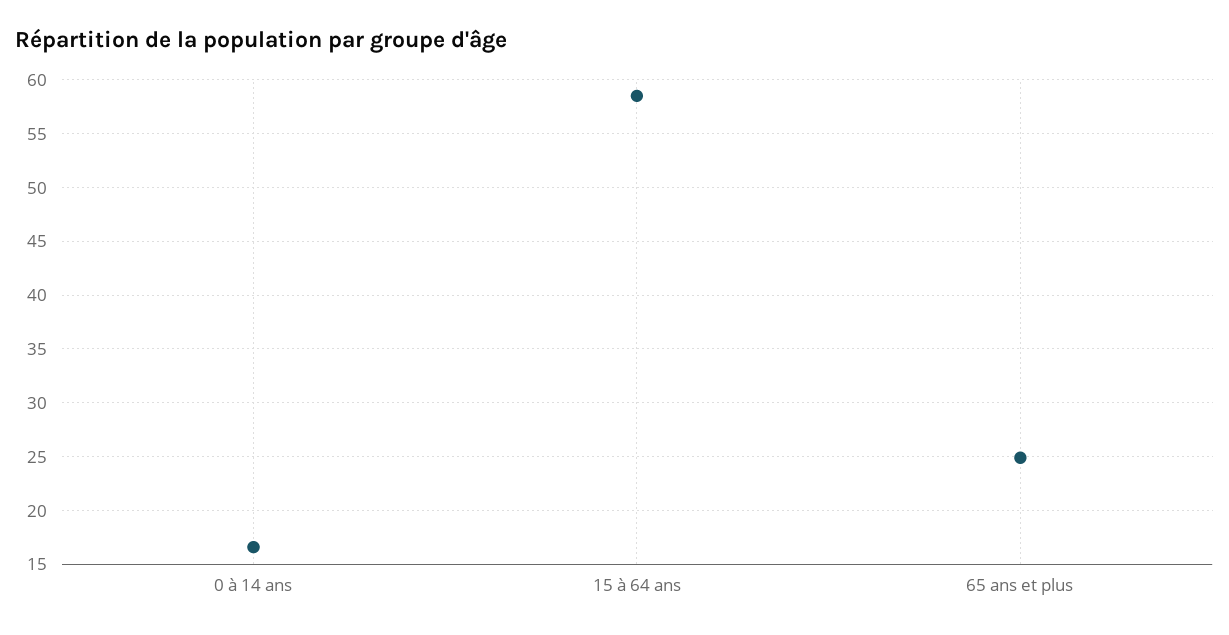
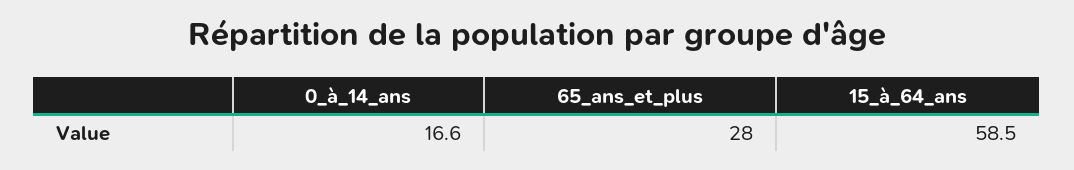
65 ans et plus: 25 -> 28

